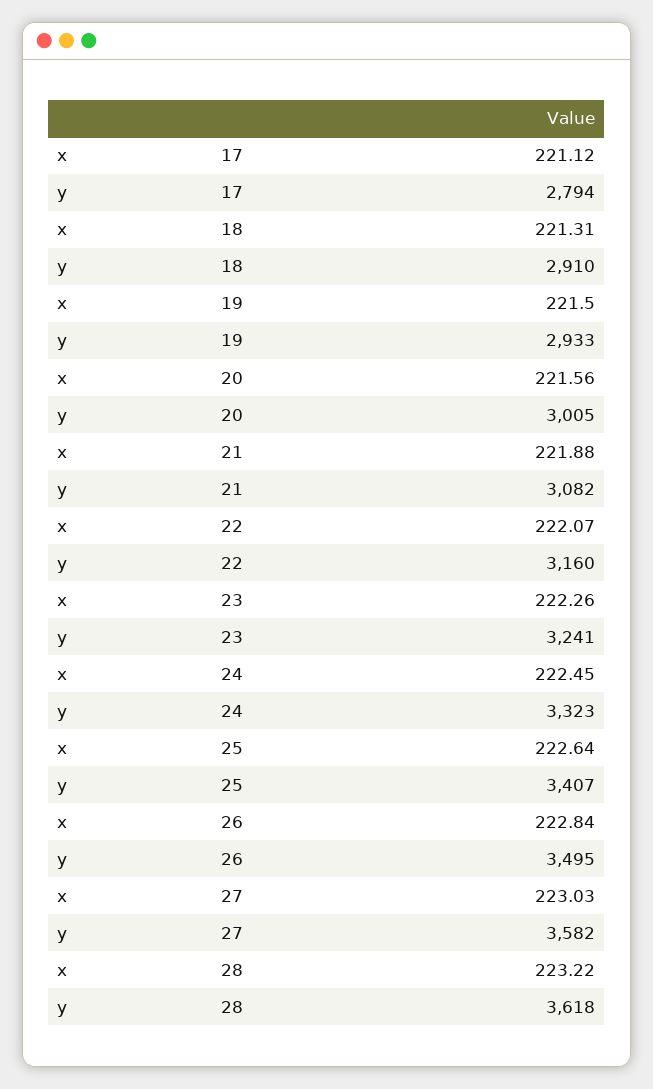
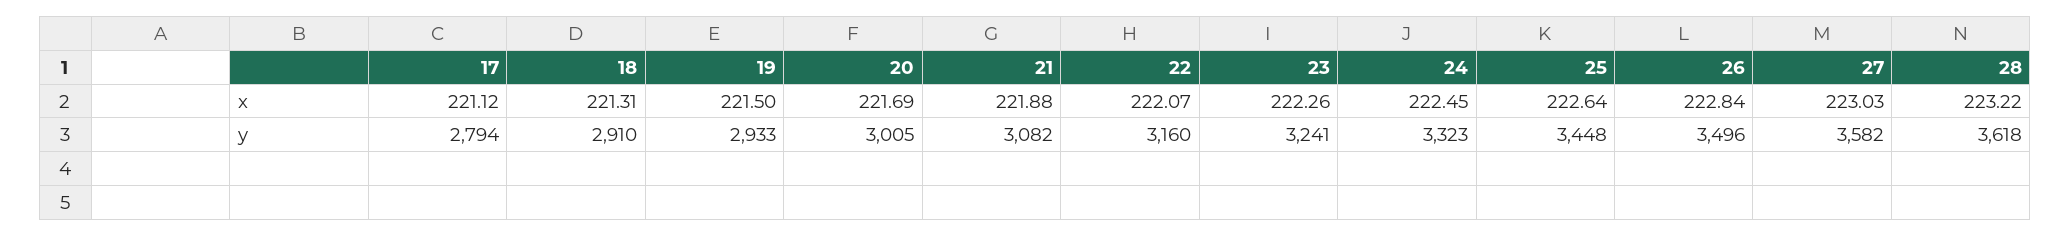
x, 20: 221.56 -> 221.69
y, 25: 3407 -> 3448
y, 26: 3495 -> 3496

